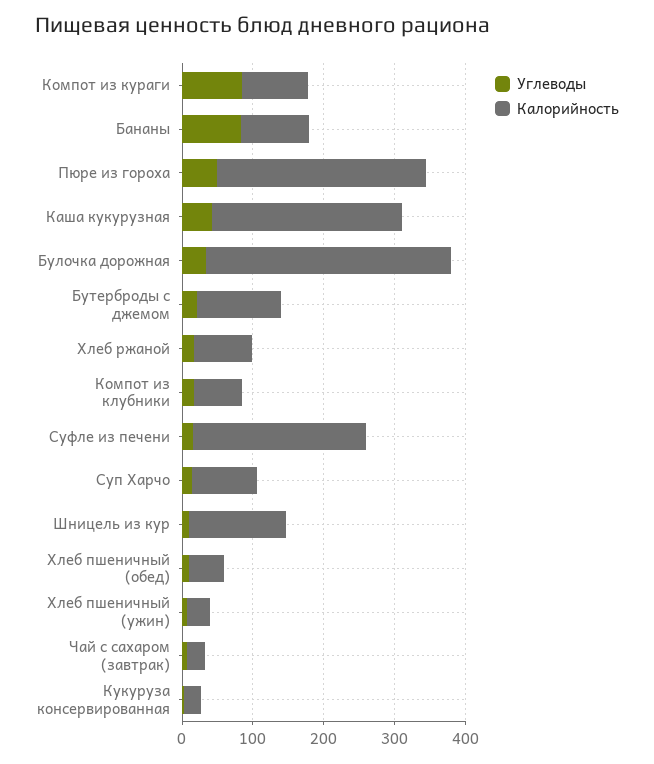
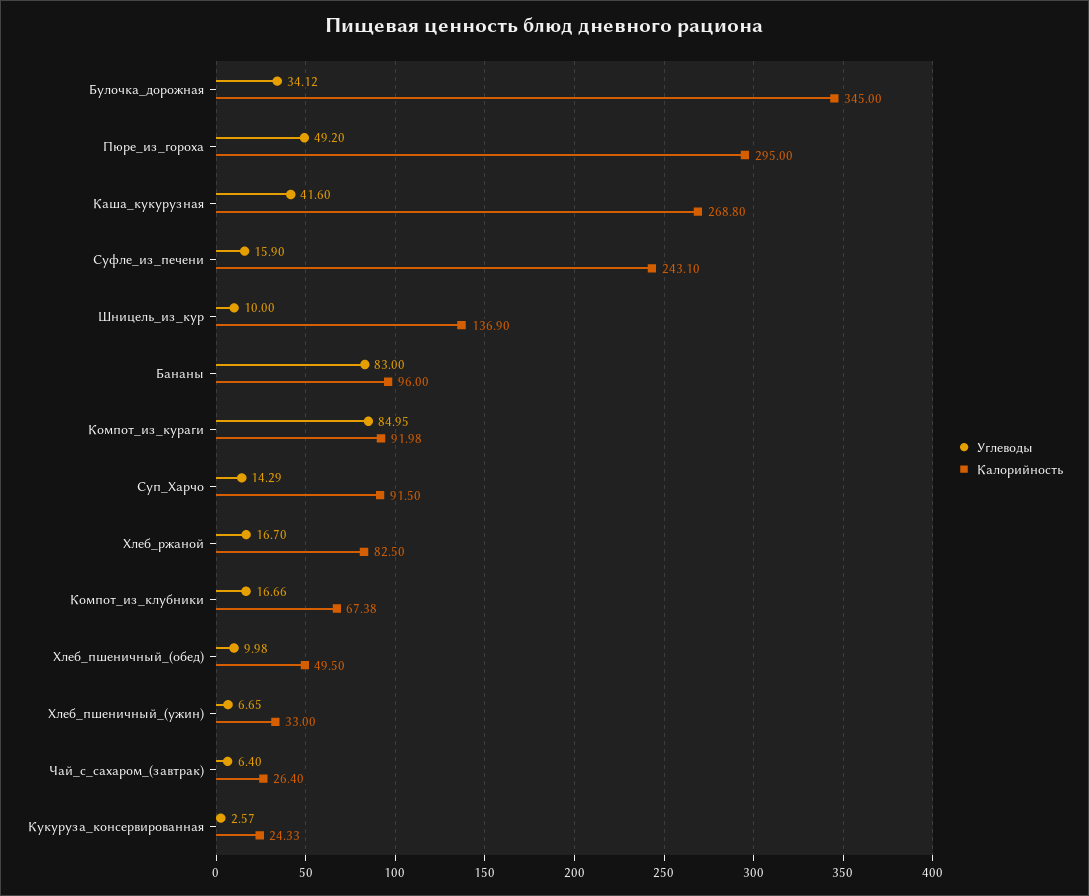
Углеводы, Бутерброды с джемом: 20 -> none
Калорийность, Бутерброды с джемом: 120 -> none

